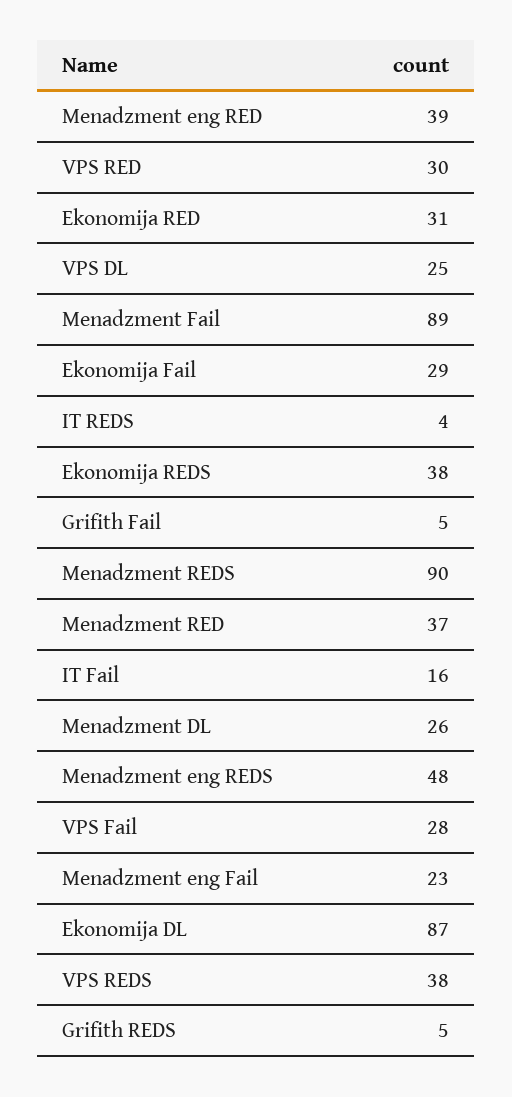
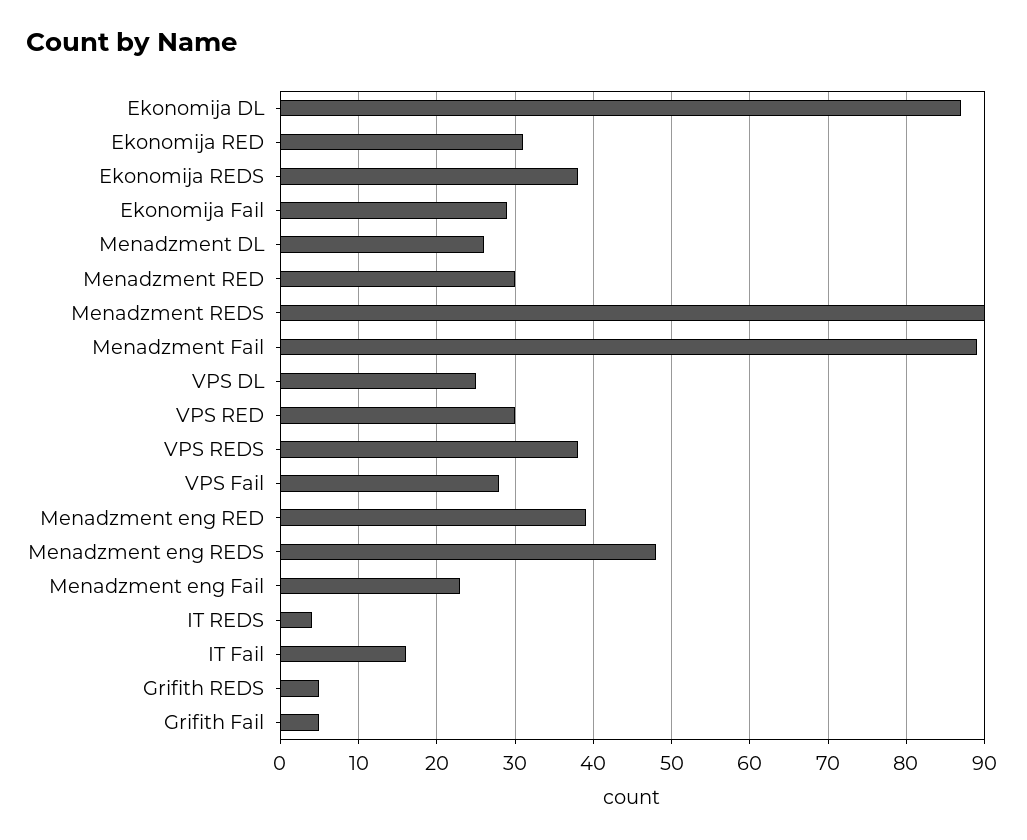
Menadzment RED: 37 -> 30

